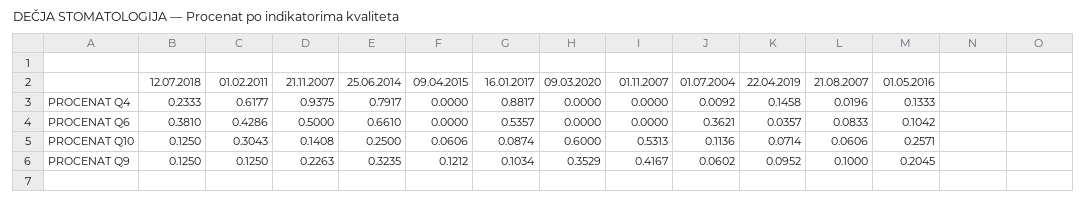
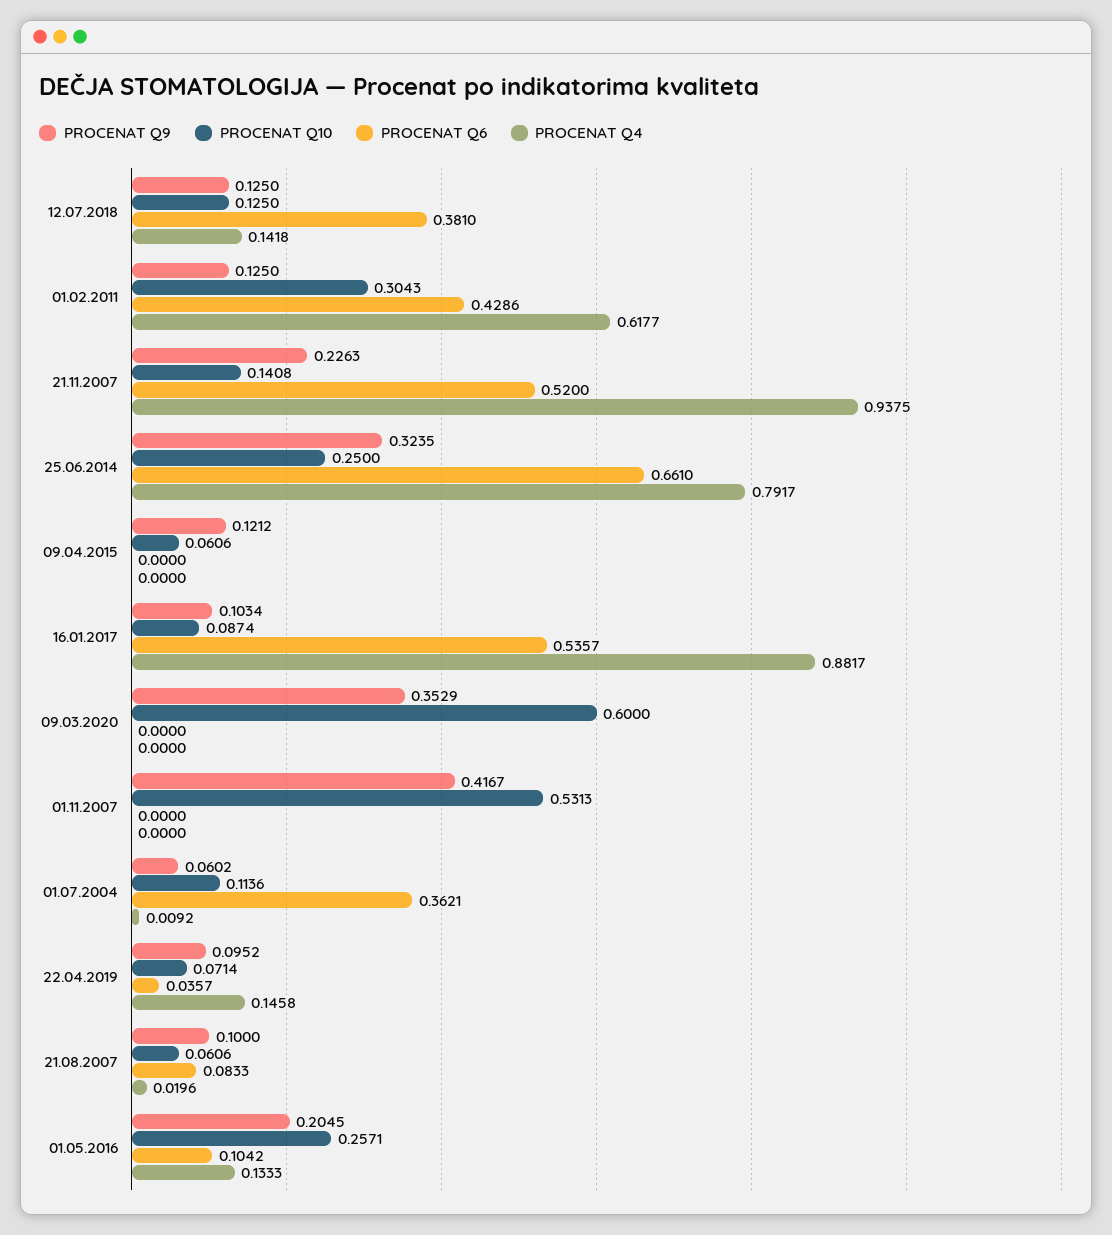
PROCENAT Q4, 12.07.2018: 0.2333 -> 0.1418
PROCENAT Q6, 21.11.2007: 0.5 -> 0.52

